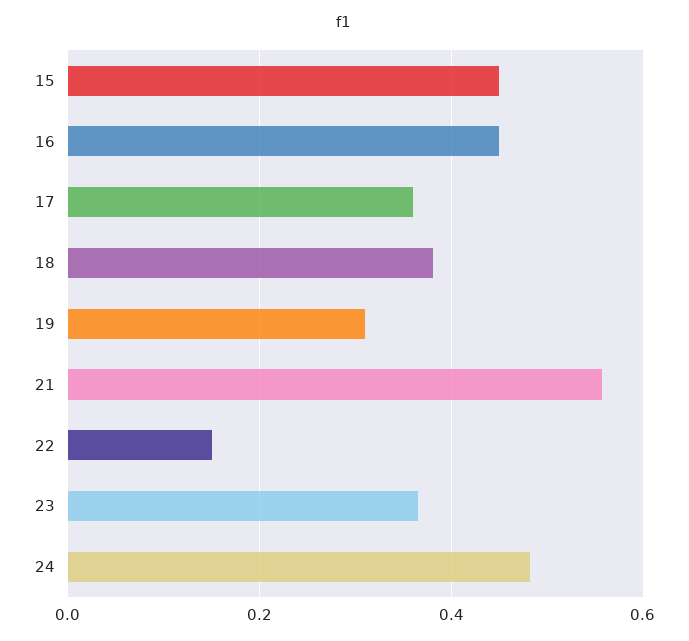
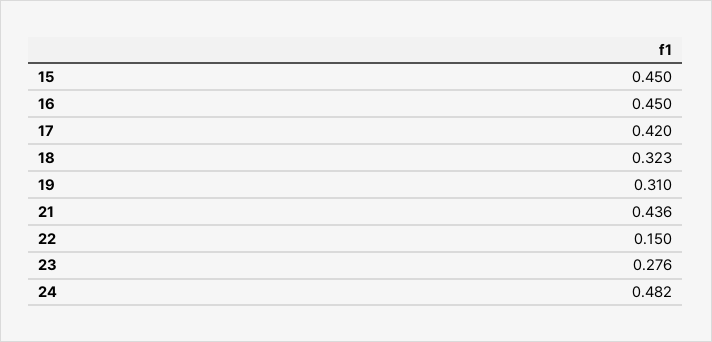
17: 0.36 -> 0.42
18: 0.38 -> 0.323
21: 0.56 -> 0.436
23: 0.36 -> 0.276

